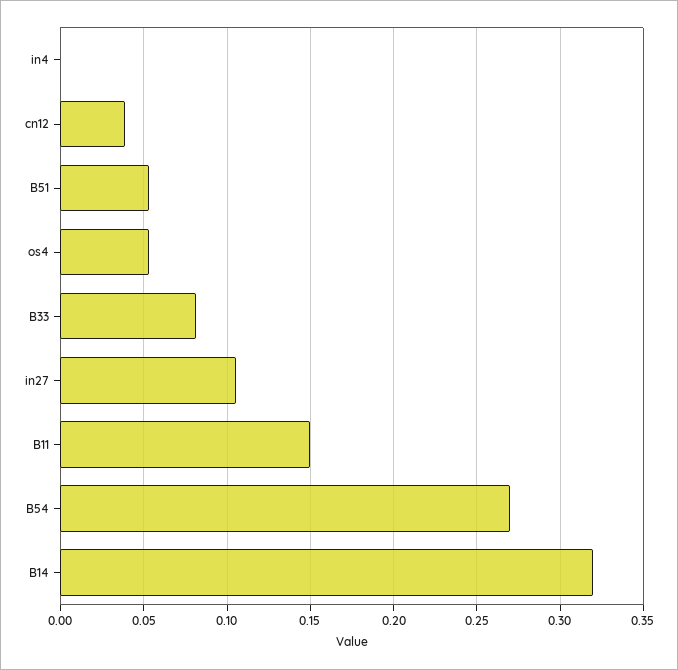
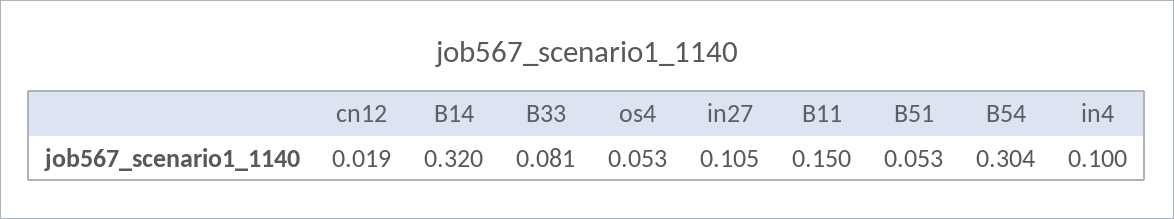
in4: 0 -> 0.1
cn12: 0.04 -> 0.019
B54: 0.27 -> 0.304

